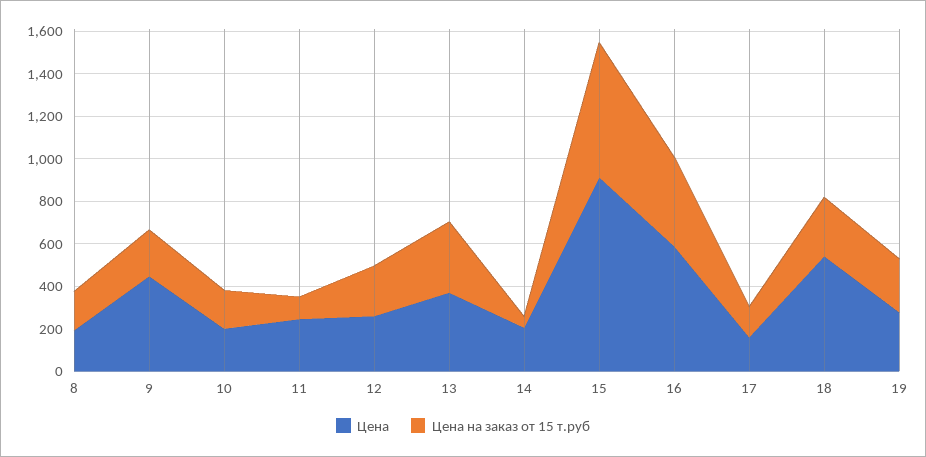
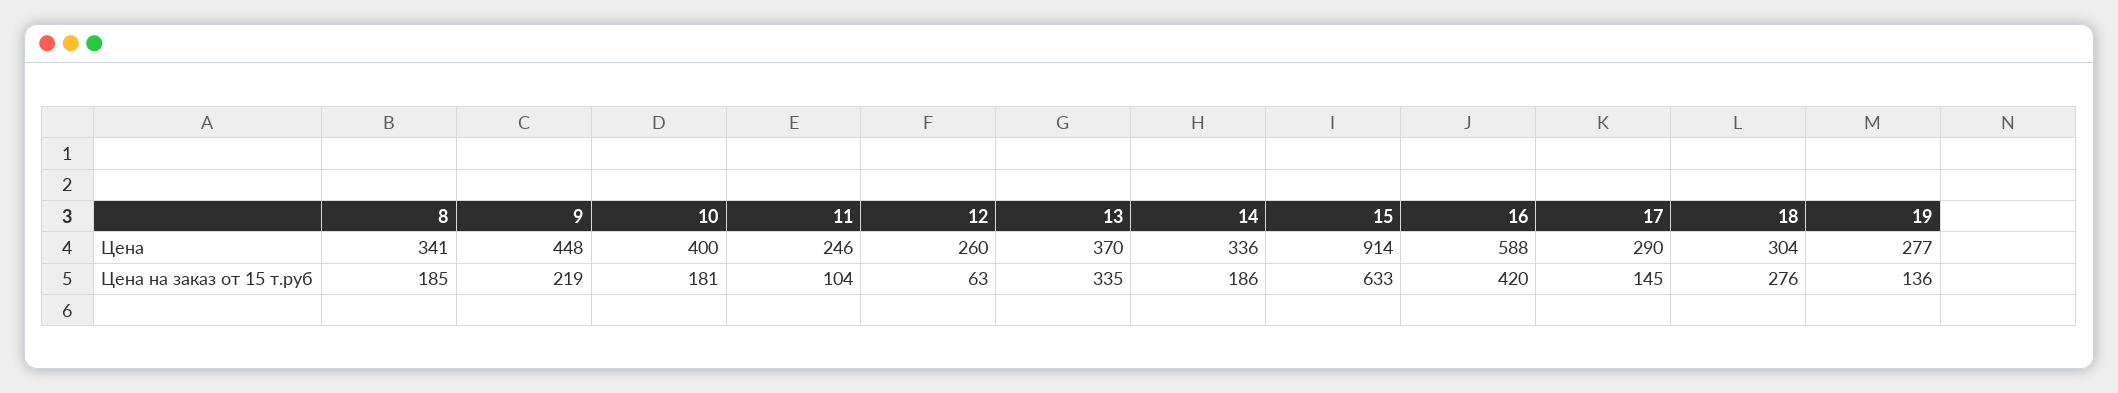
Цена, 8: 200 -> 341
Цена, 10: 200 -> 400
Цена на заказ от 15 т.руб, 12: 250 -> 63
Цена, 14: 200 -> 336
Цена на заказ от 15 т.руб, 14: 50 -> 186
Цена, 17: 150 -> 290
Цена, 18: 550 -> 304
Цена на заказ от 15 т.руб, 19: 250 -> 136

